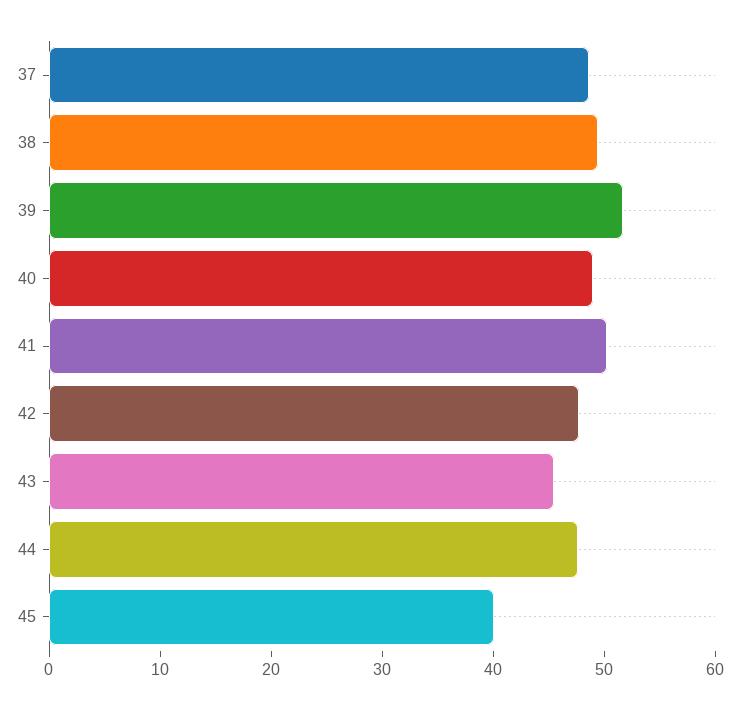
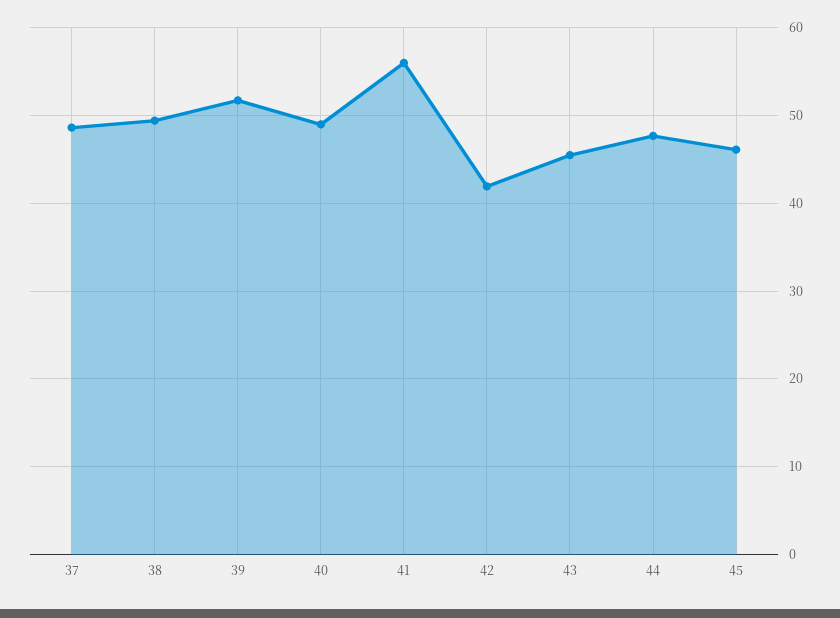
41: 50 -> 56
42: 48 -> 42
45: 40 -> 46

